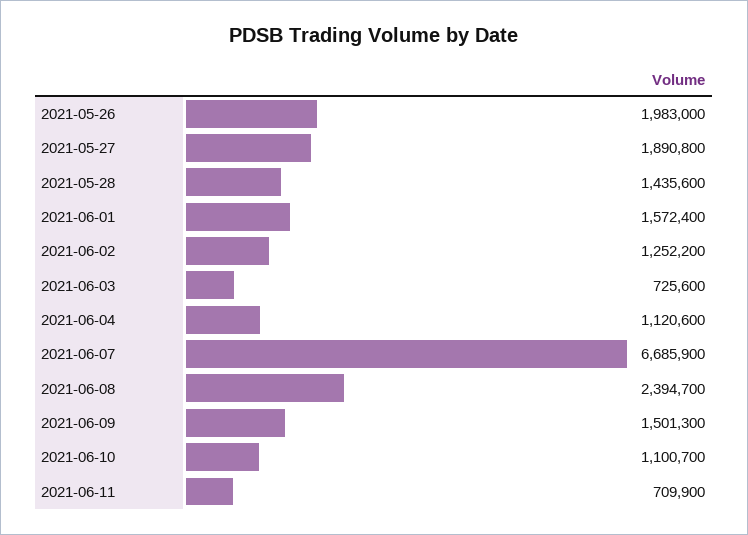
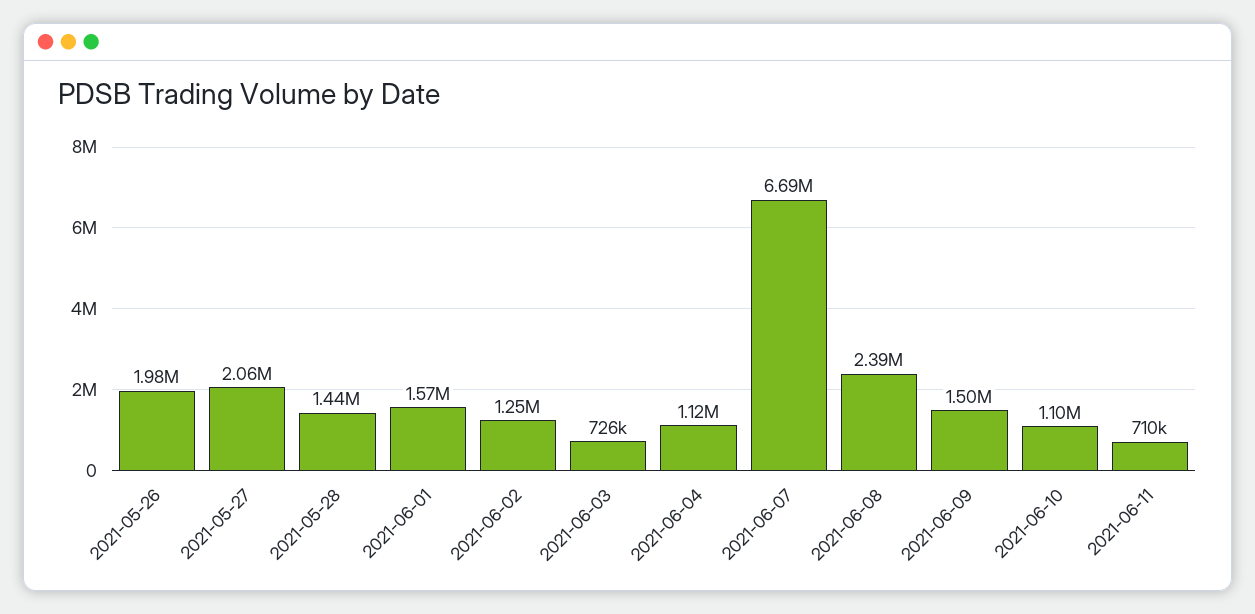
2021-05-27: 1890800 -> 2060000

